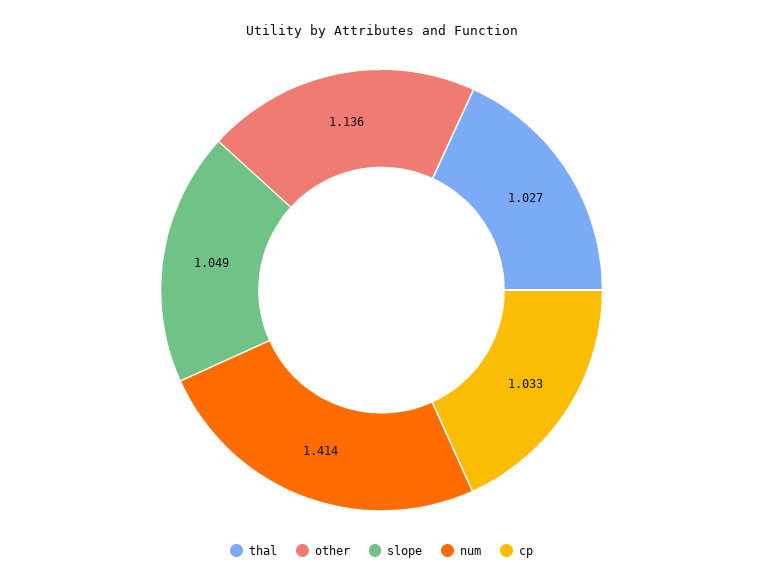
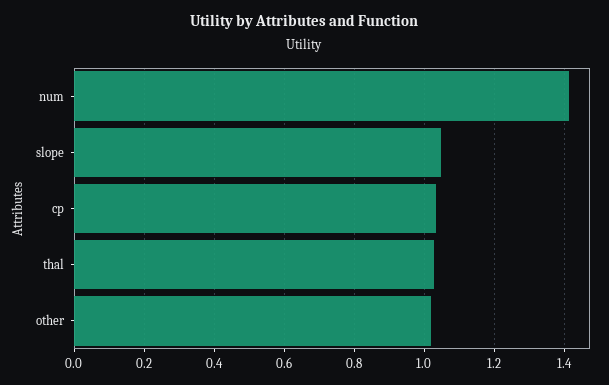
other: 1.136 -> 1.02

